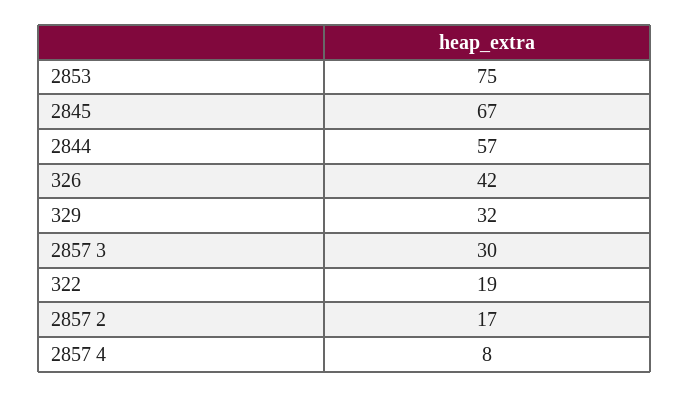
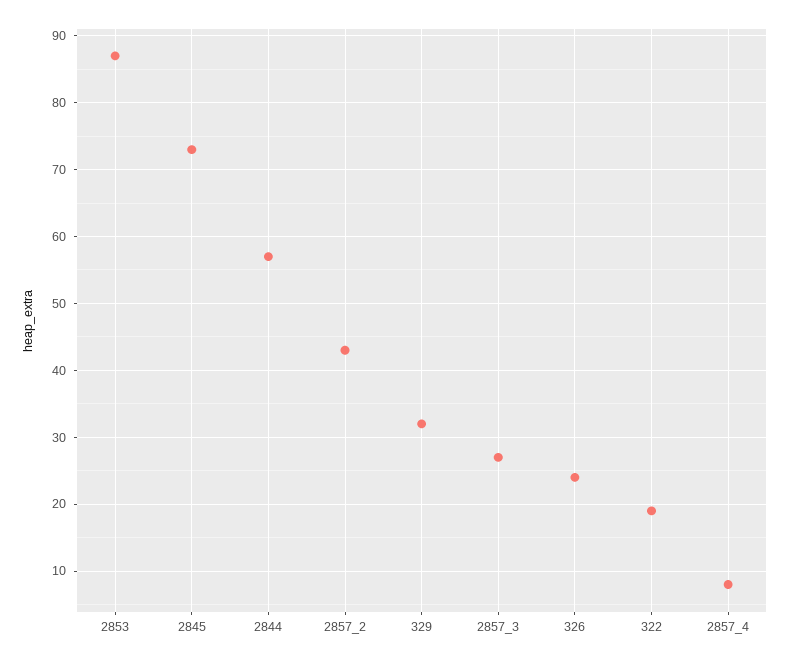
2853: 75 -> 87
2845: 67 -> 73
326: 42 -> 24
2857 3: 30 -> 27
2857 2: 17 -> 43

